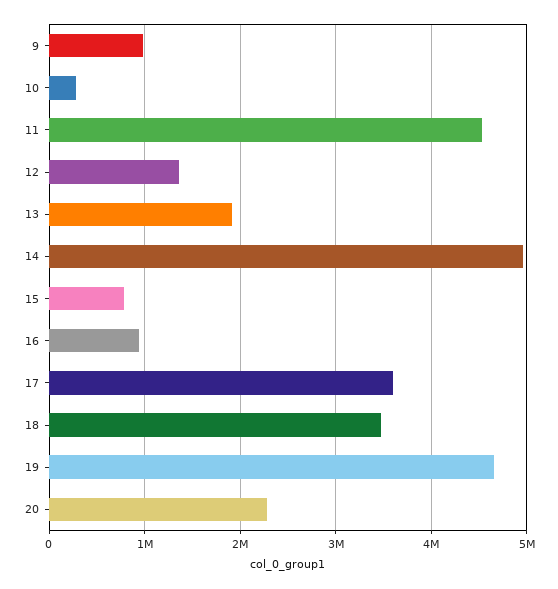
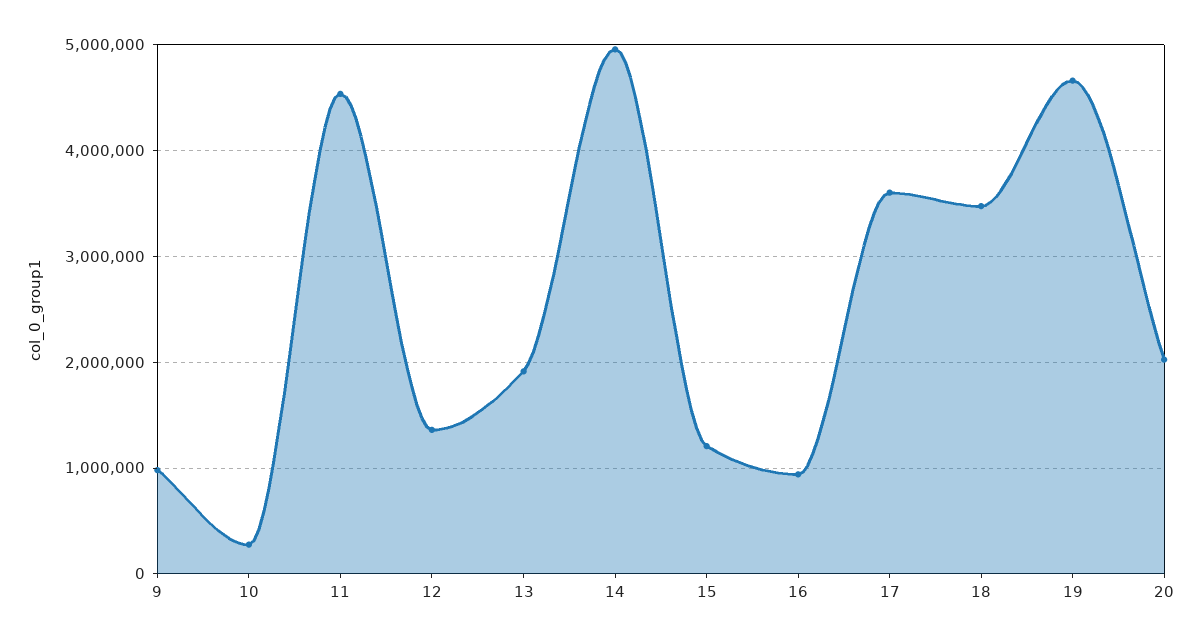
15: 800000 -> 1200000
20: 2300000 -> 2000000

